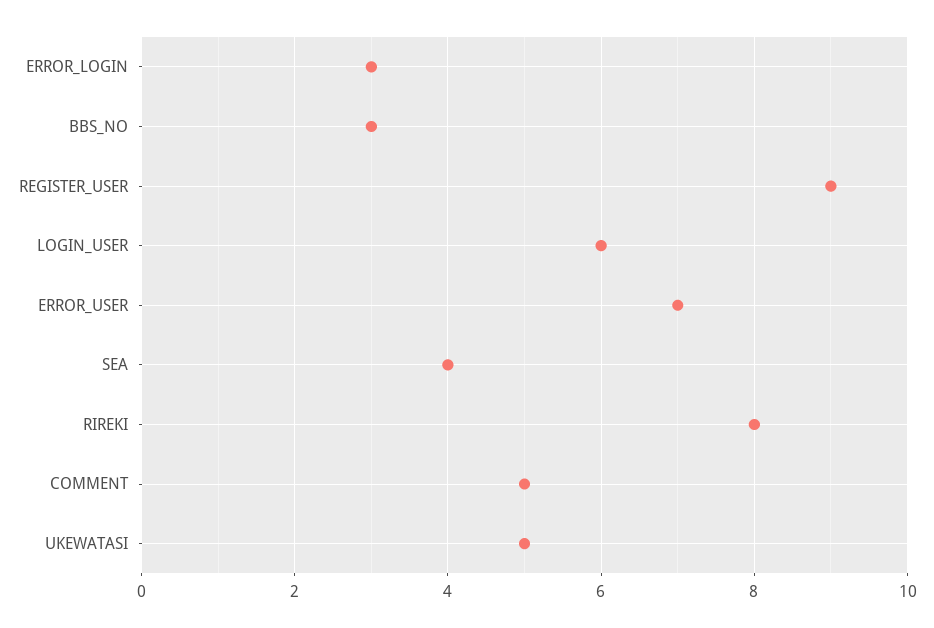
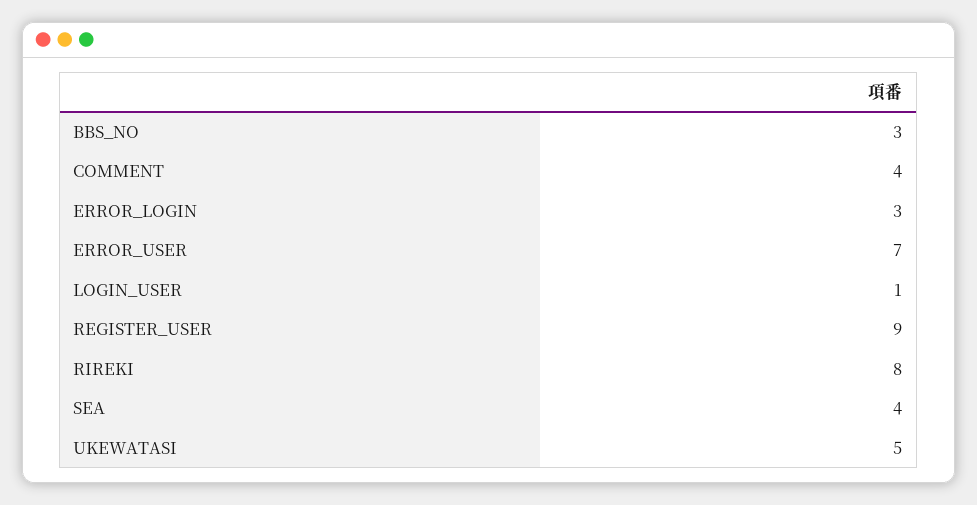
LOGIN_USER: 6 -> 1
COMMENT: 5 -> 4

